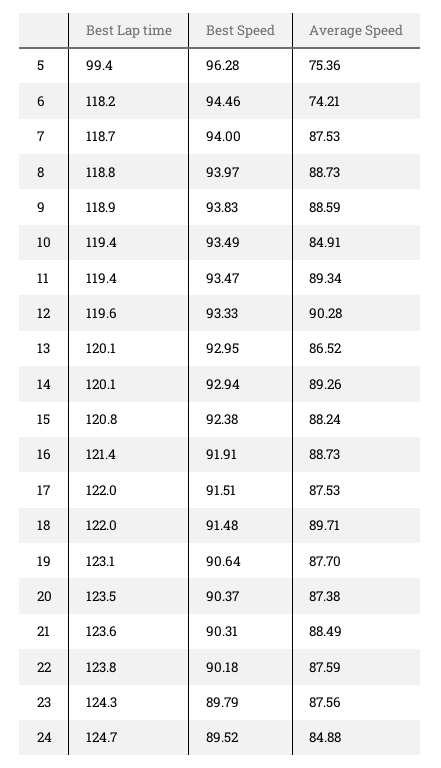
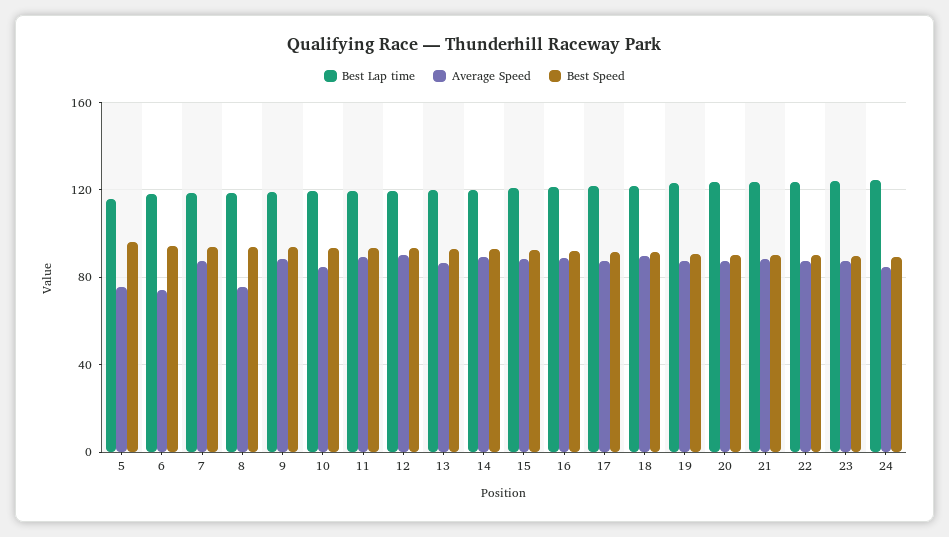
Best Lap time, 5: 99.4 -> 115
Average Speed, 8: 88.73 -> 75

